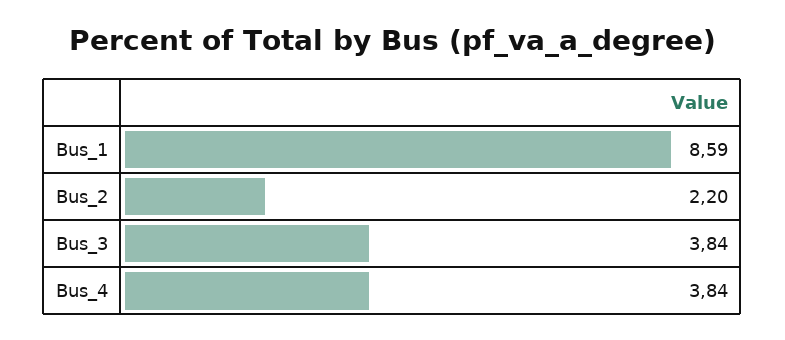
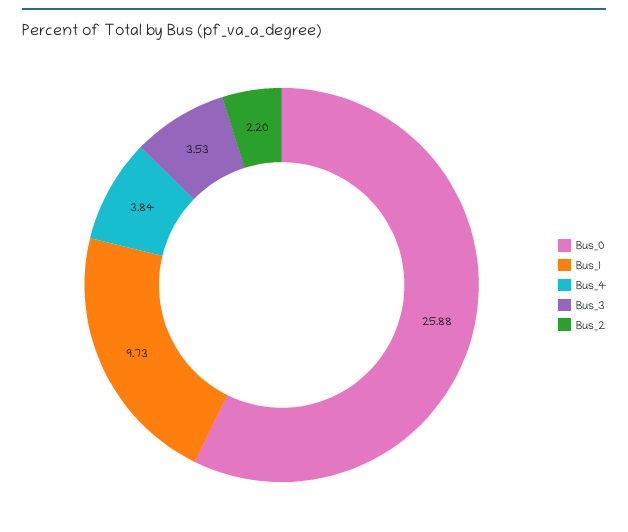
Bus_1: 8.59 -> 9.73
Bus_3: 3.84 -> 3.53
Bus_0: none -> 25.88

